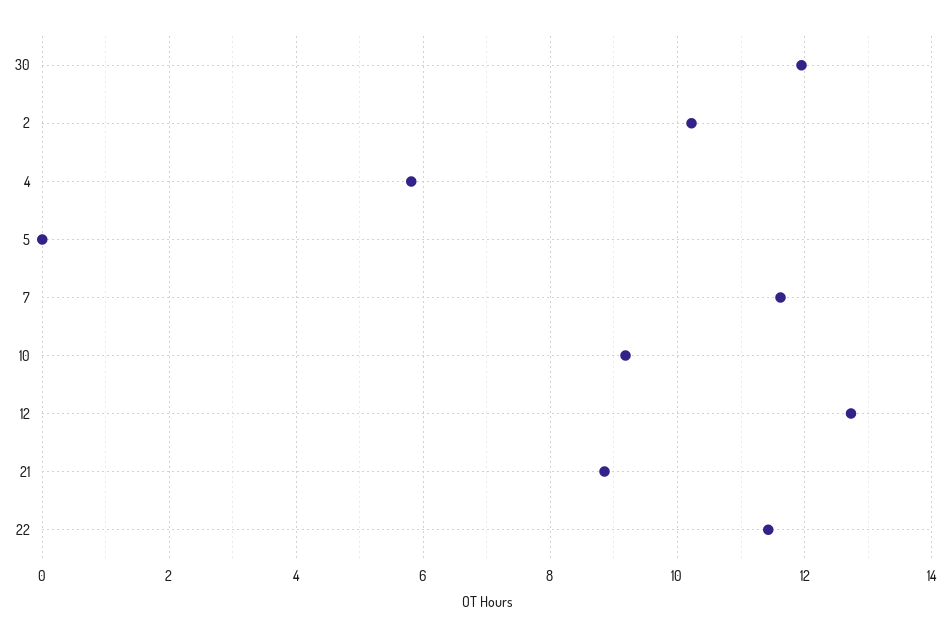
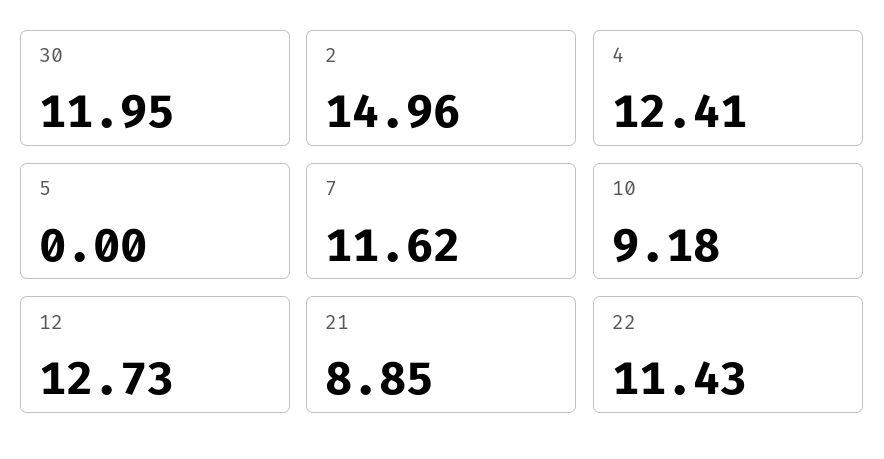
2: 10.2 -> 14.96
4: 5.8 -> 12.41

